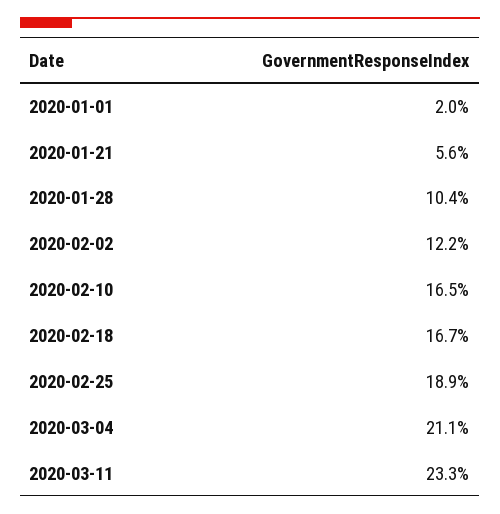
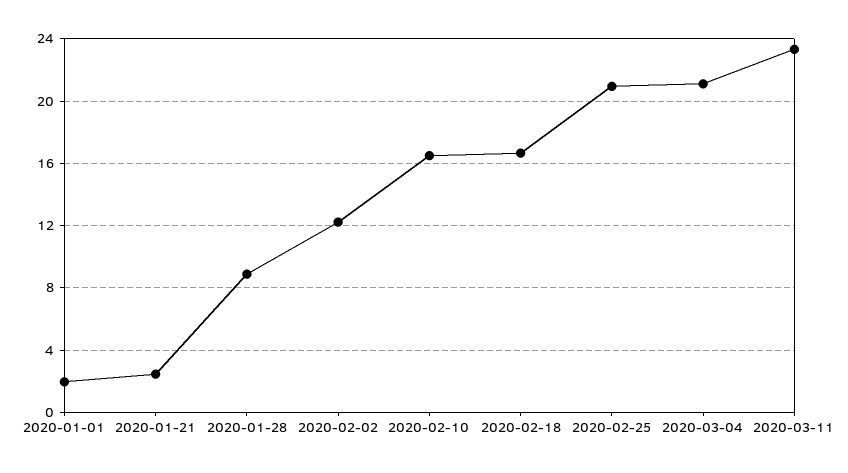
2020-01-21: 5.6 -> 2.5
2020-01-28: 10.4 -> 9
2020-02-25: 18.9 -> 21

